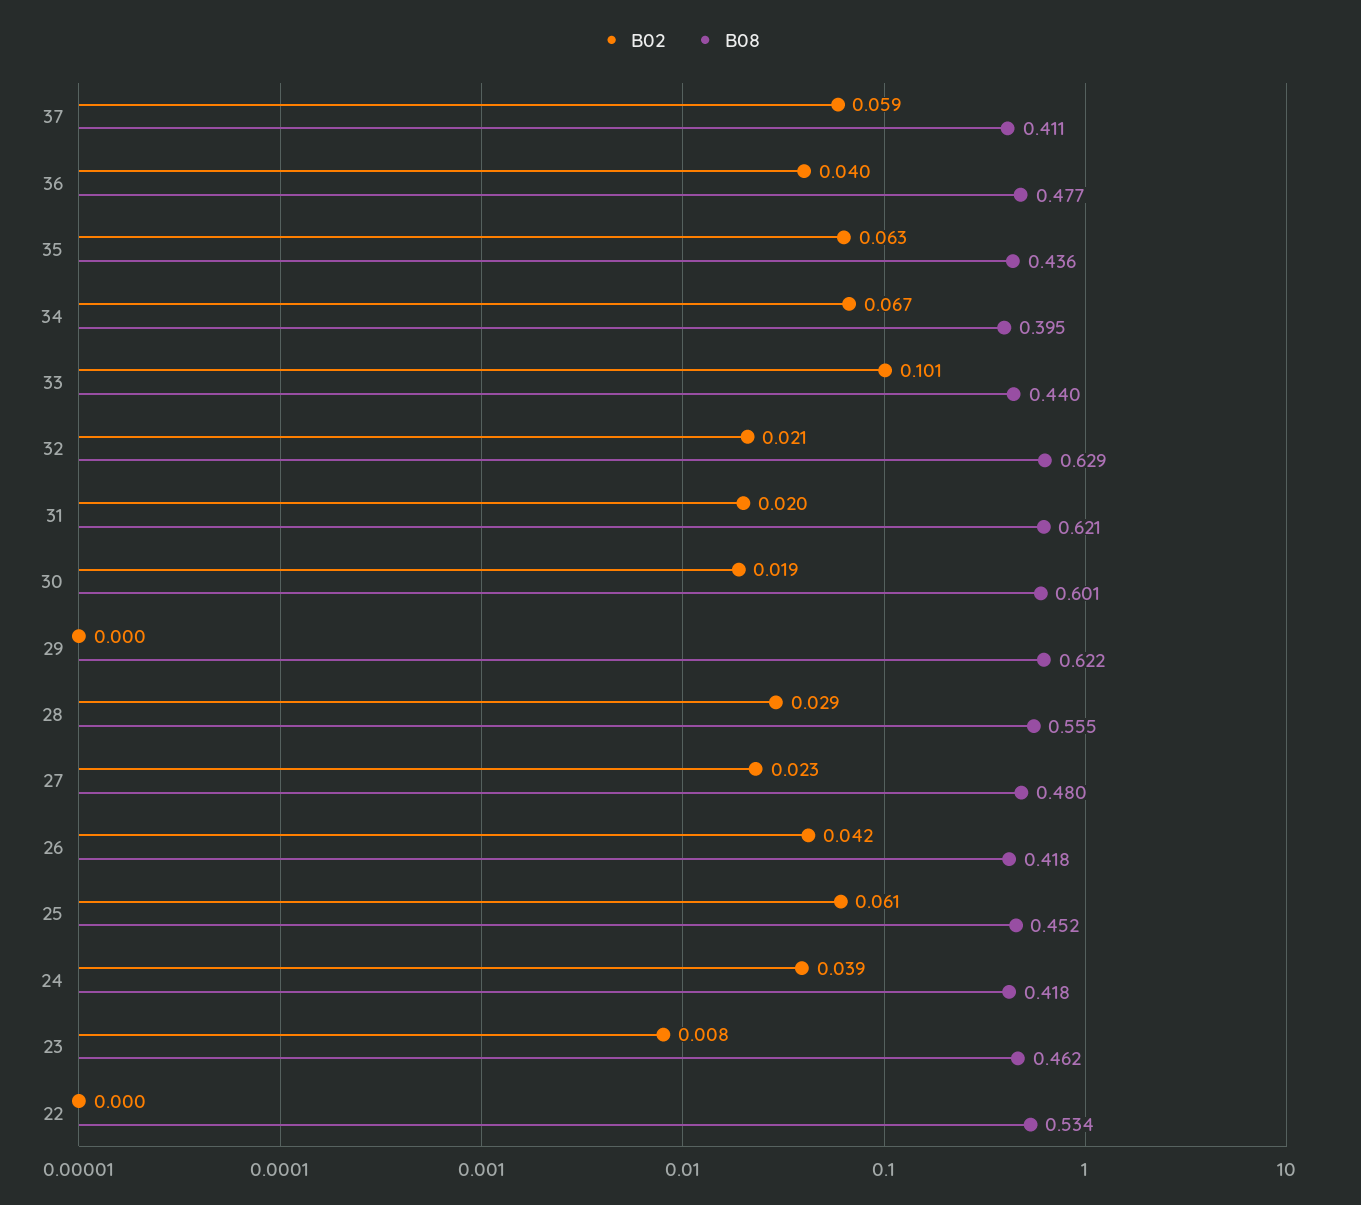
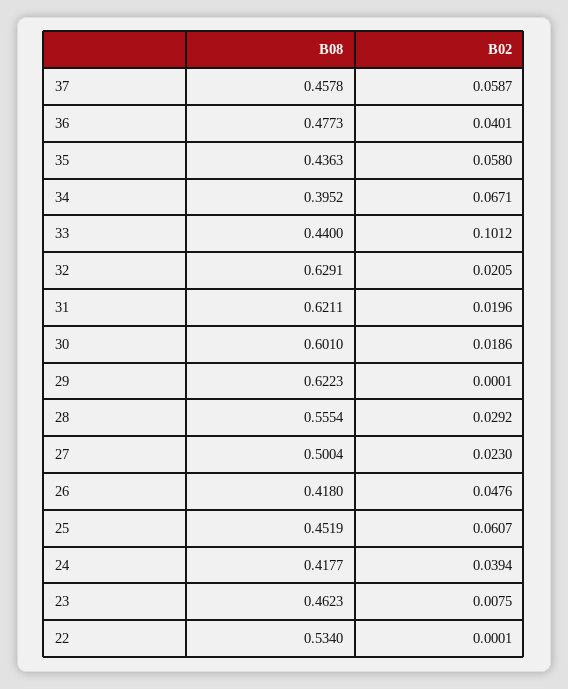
B08, 37: 0.411 -> 0.4578
B02, 35: 0.063 -> 0.058
B08, 27: 0.48 -> 0.5004
B02, 26: 0.042 -> 0.0476

